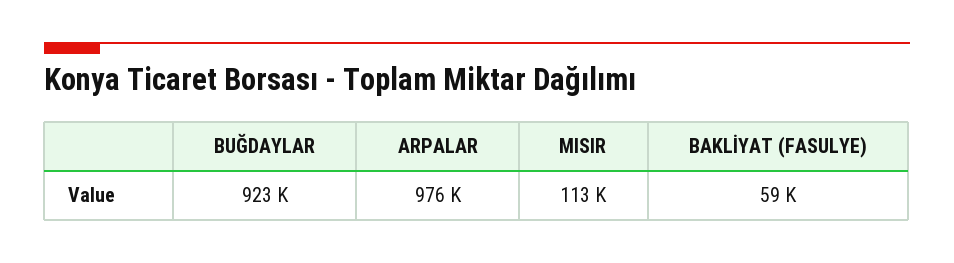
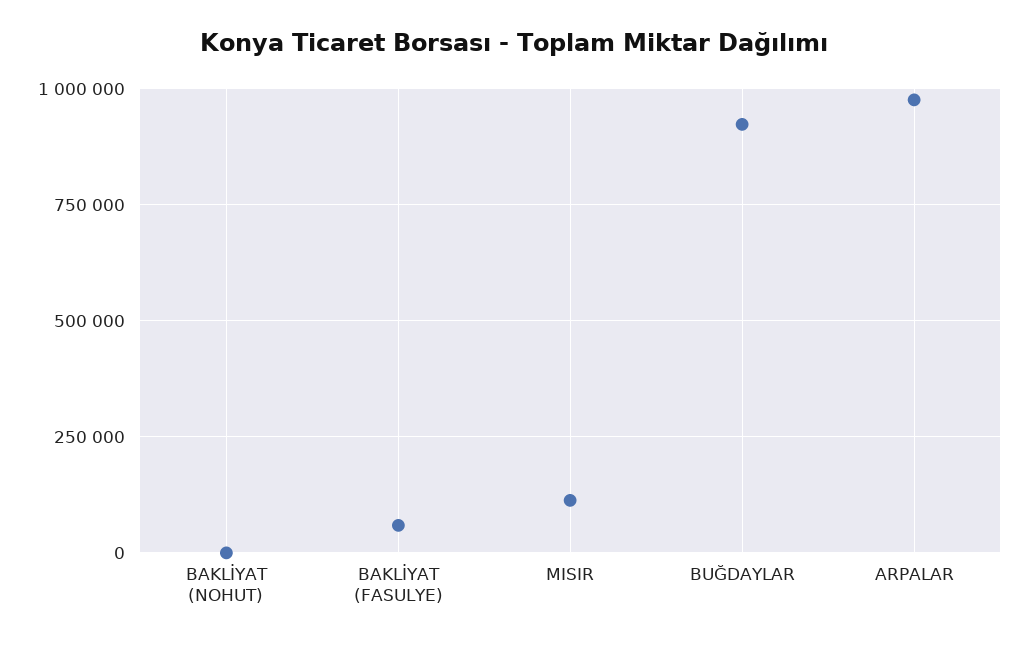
BAKLİYAT (NOHUT): none -> 0

